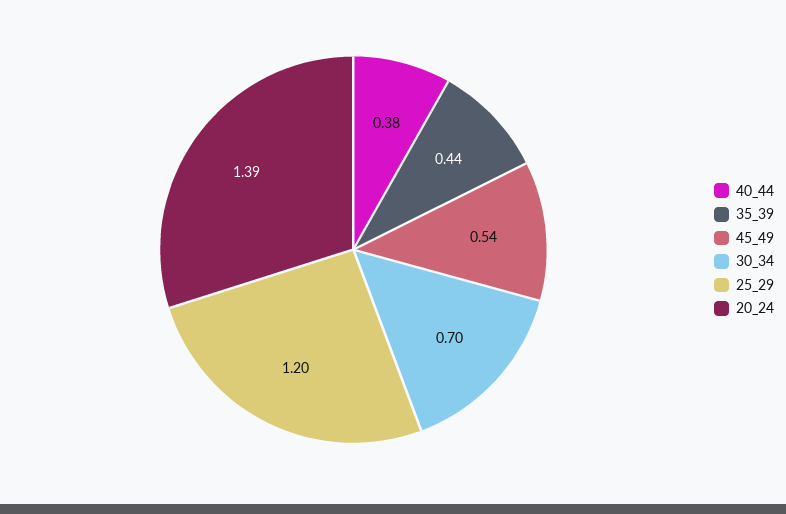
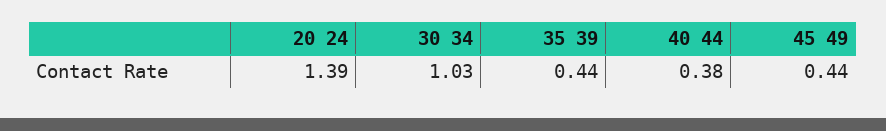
45_49: 0.54 -> 0.44
30_34: 0.7 -> 1.03
25_29: 1.2 -> none

